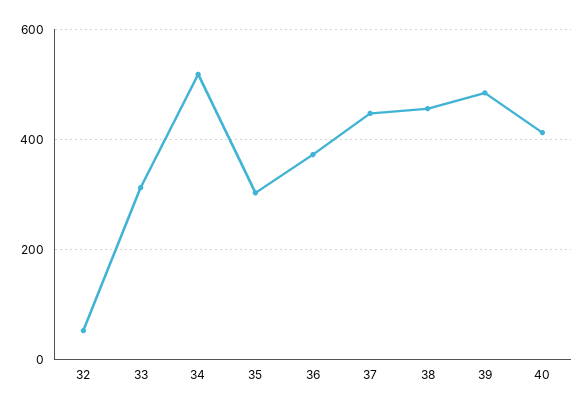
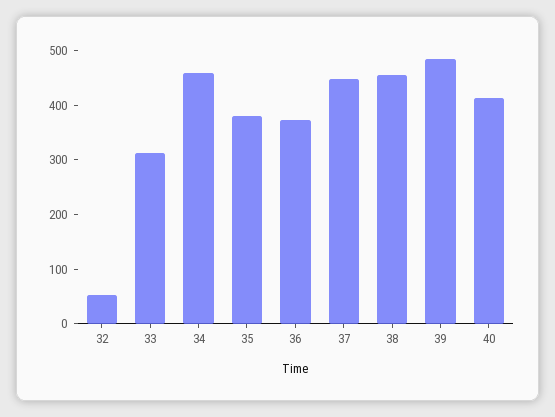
34: 520 -> 460
35: 300 -> 380

